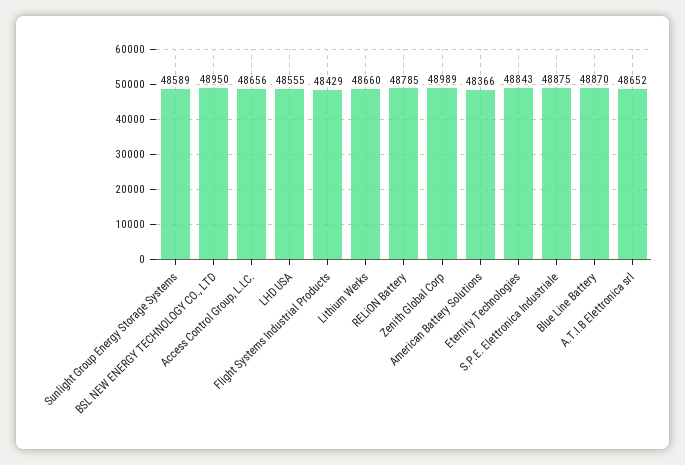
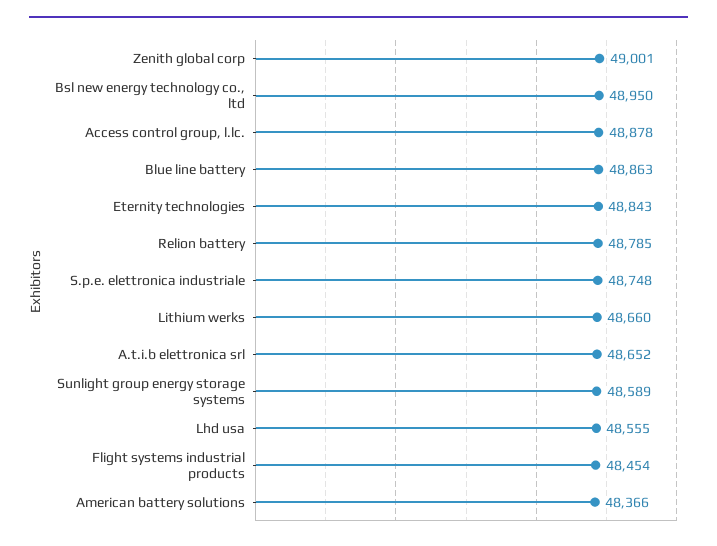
Access Control Group, L.LC.: 48656 -> 48878
Flight Systems Industrial Products: 48429 -> 48454
Zenith Global Corp: 48989 -> 49001
S.P.E. Elettronica Industriale: 48875 -> 48748
Blue Line Battery: 48870 -> 48863

